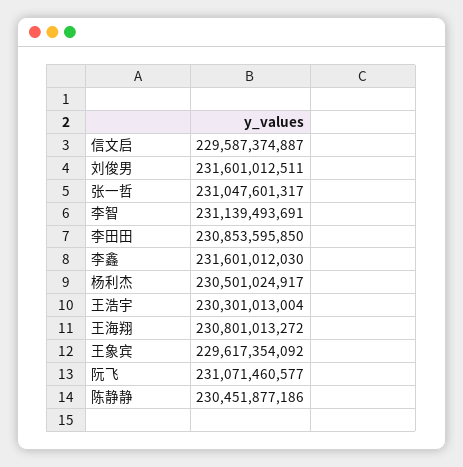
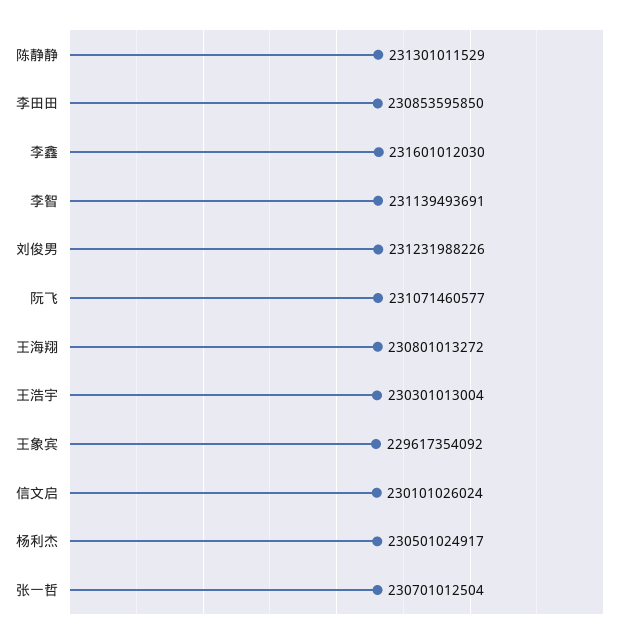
信文启: 229587374887 -> 230101026024
刘俊男: 231601012511 -> 231231988226
张一哲: 231047601317 -> 230701012504
陈静静: 230451877186 -> 231301011529

